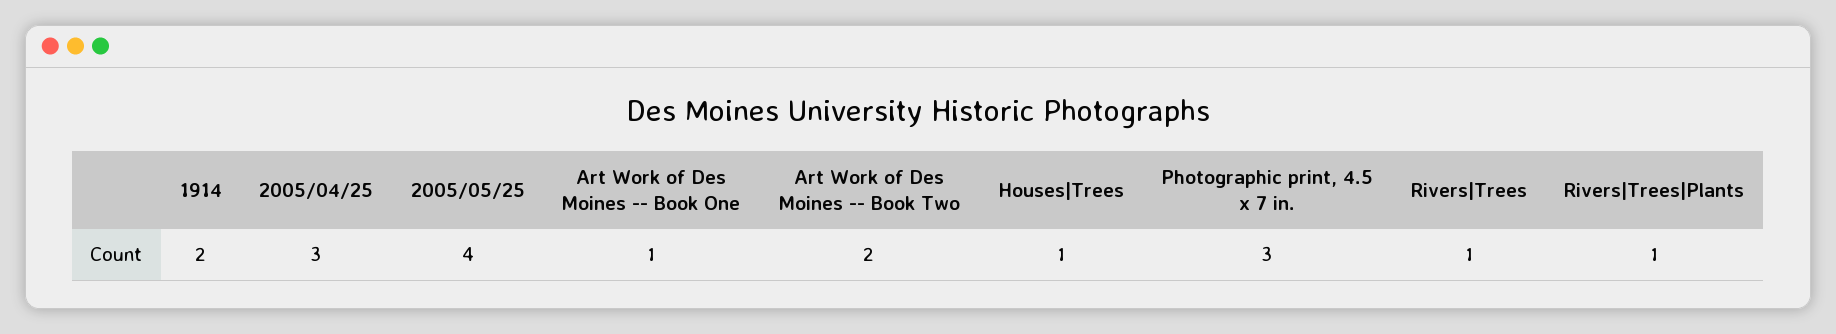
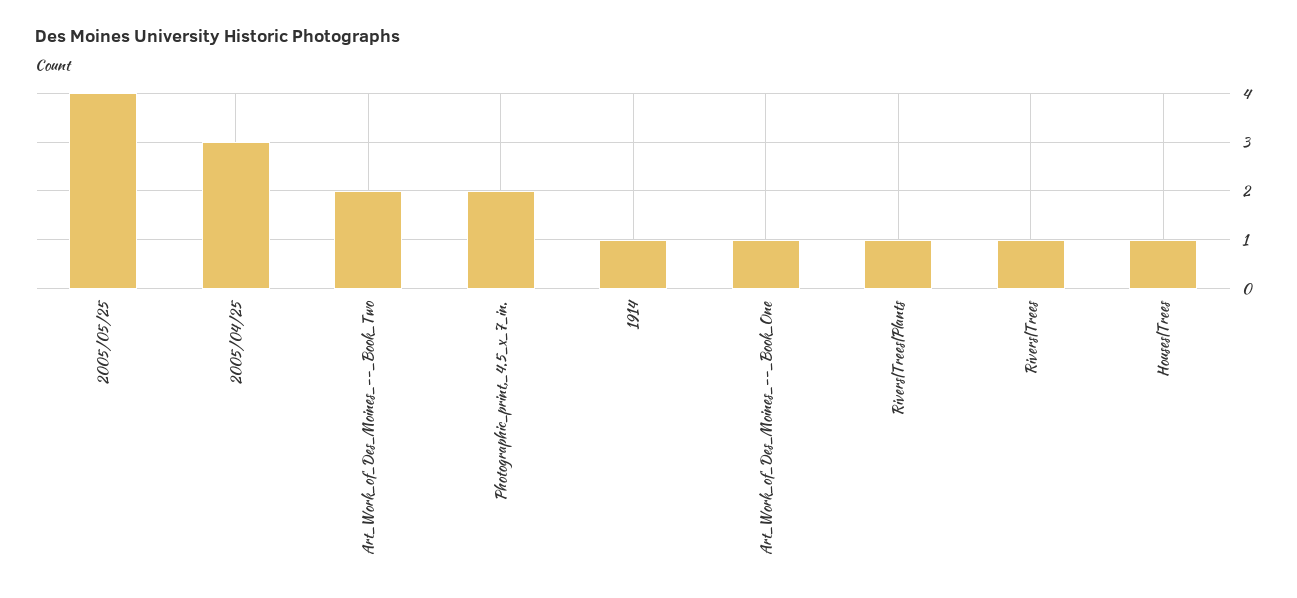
1914: 2 -> 1
Photographic print, 4.5 x 7 in.: 3 -> 2

